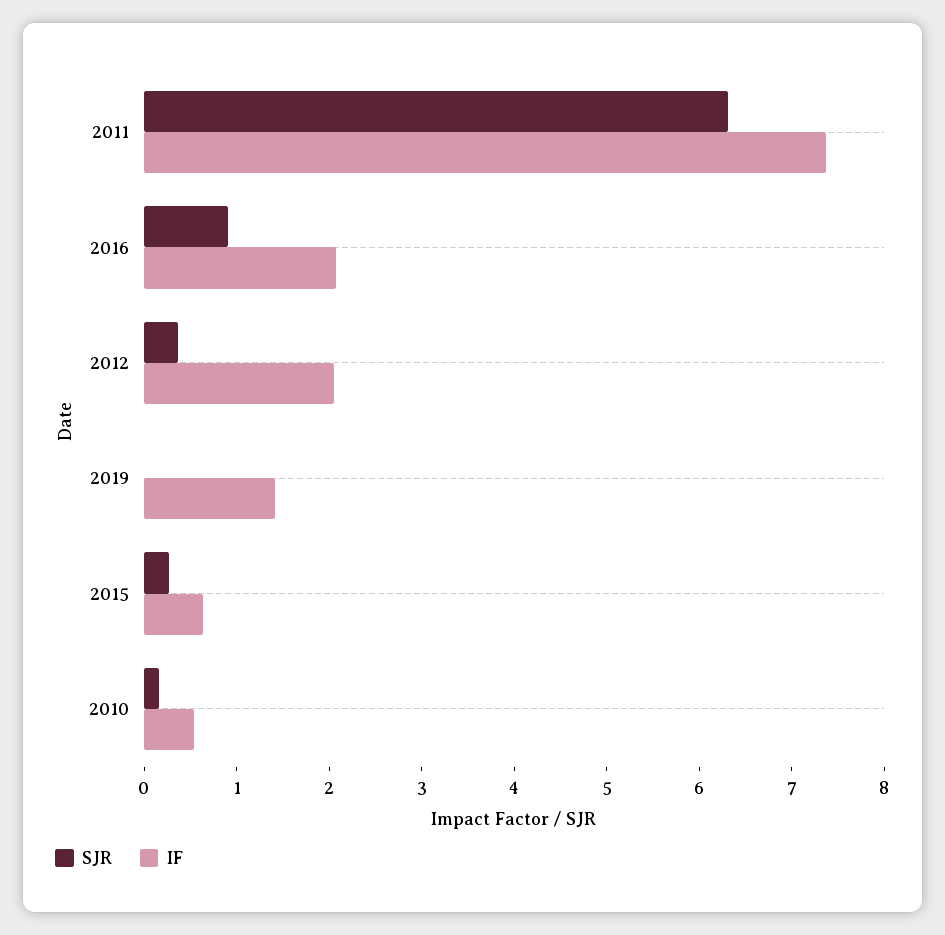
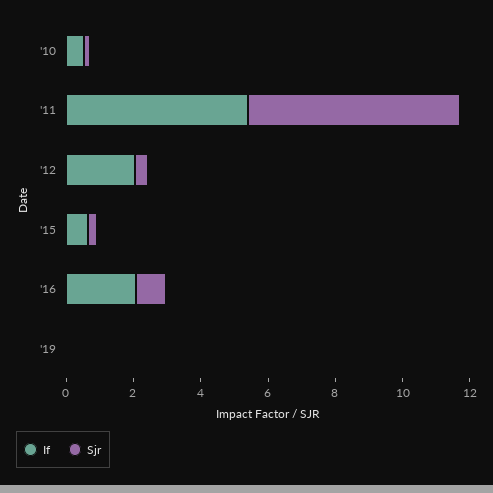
IF, 2011: 7.4 -> 5.5
IF, 2019: 1.4 -> 0

